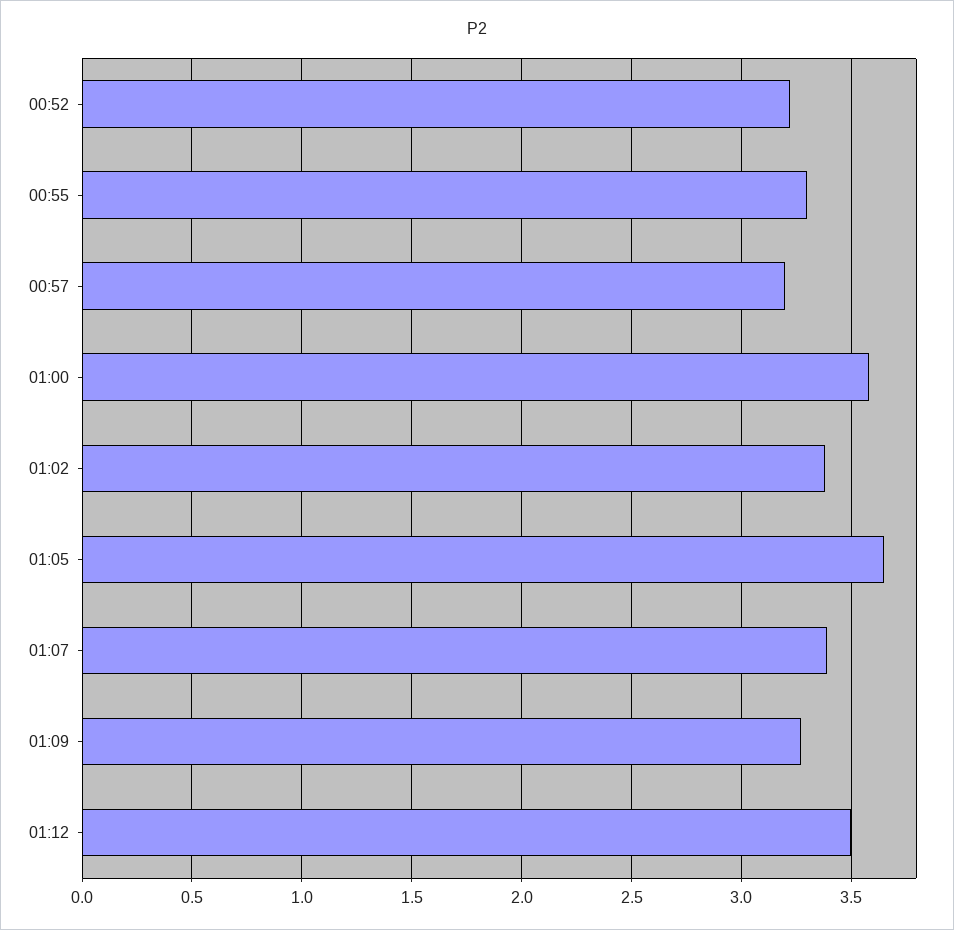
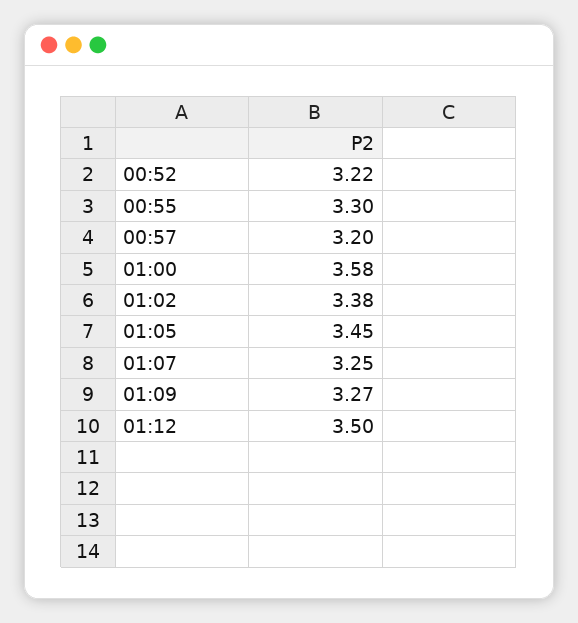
01:05: 3.65 -> 3.45
01:07: 3.4 -> 3.25

